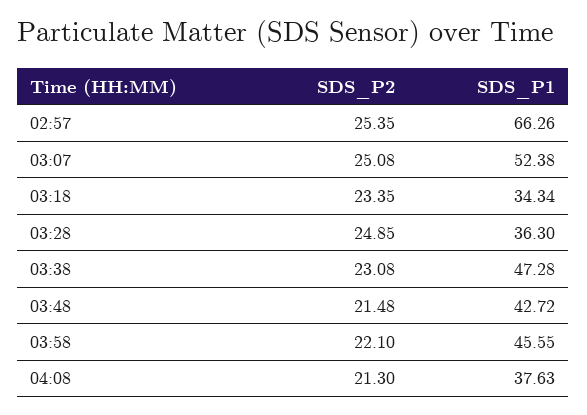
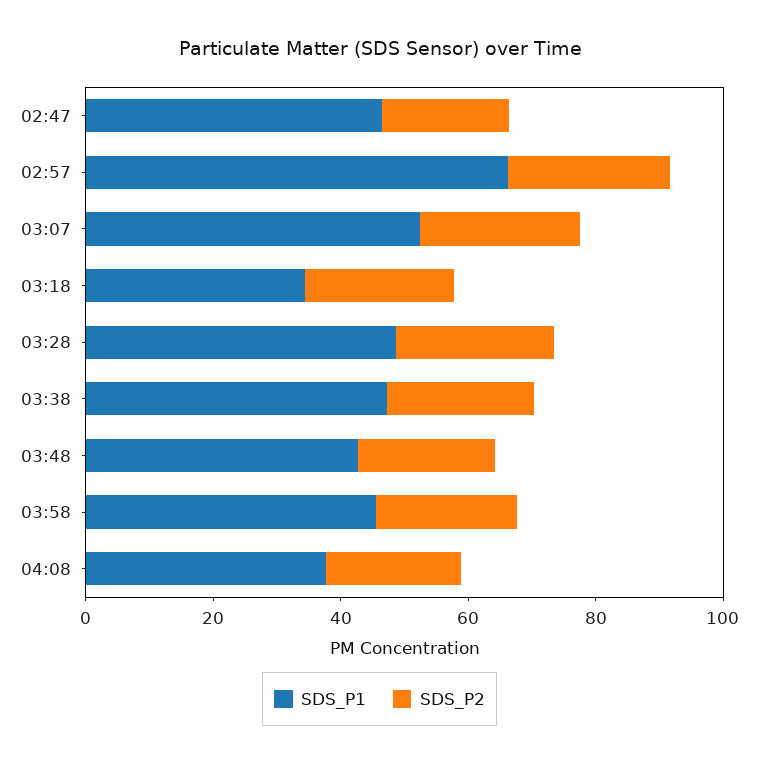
SDS_P1, 03:28: 36.3 -> 50
SDS_P1, 02:47: none -> 45
SDS_P2, 02:47: none -> 20

